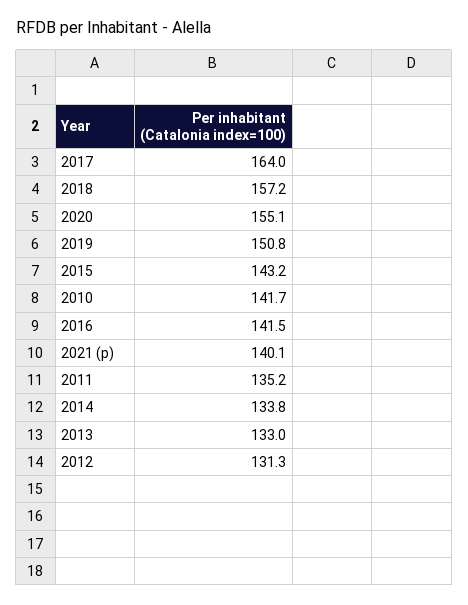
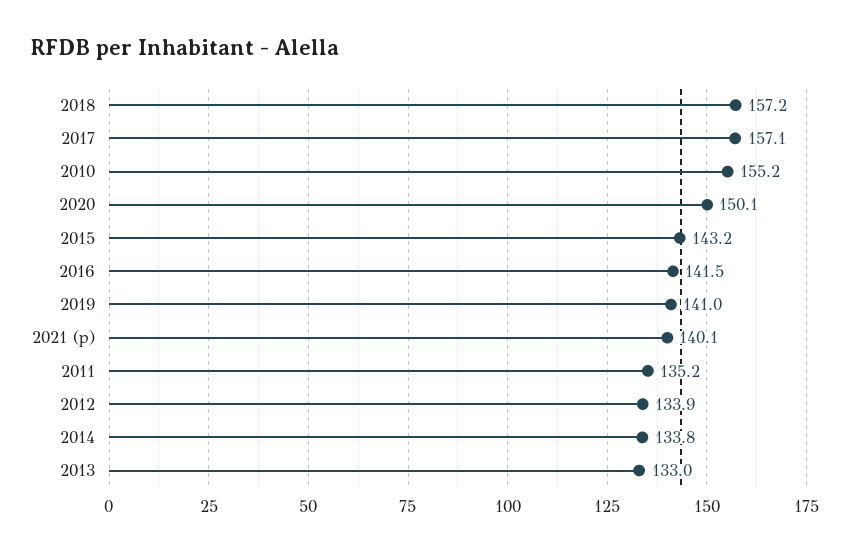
2017: 164 -> 157.1
2020: 155.1 -> 150.1
2019: 150.8 -> 141
2010: 141.7 -> 155.2
2012: 131.3 -> 133.9

